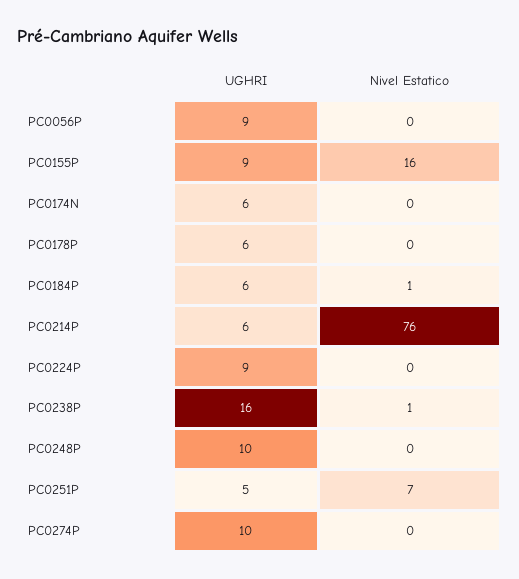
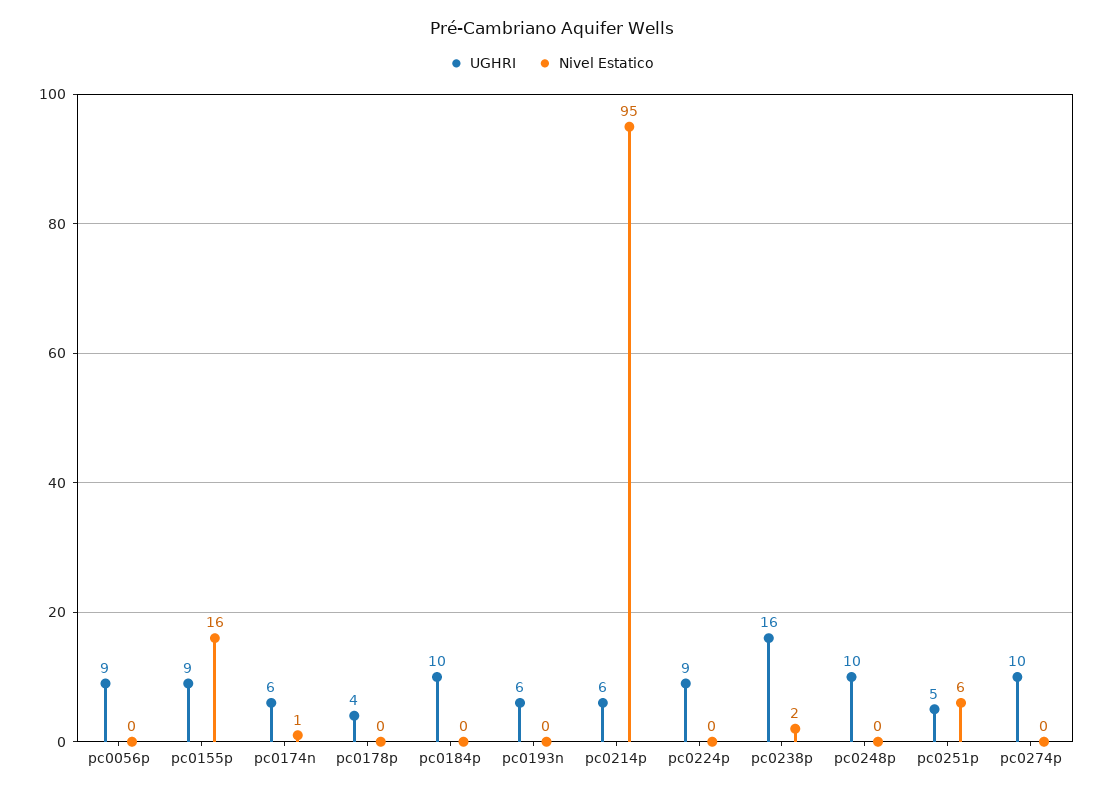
Nivel Estatico, PC0174N: 0 -> 1
UGHRI, PC0178P: 6 -> 4
UGHRI, PC0184P: 6 -> 10
Nivel Estatico, PC0184P: 1 -> 0
Nivel Estatico, PC0214P: 76 -> 95
Nivel Estatico, PC0238P: 1 -> 2
Nivel Estatico, PC0251P: 7 -> 6
UGHRI, pc0193n: none -> 6
Nivel Estatico, pc0193n: none -> 0

